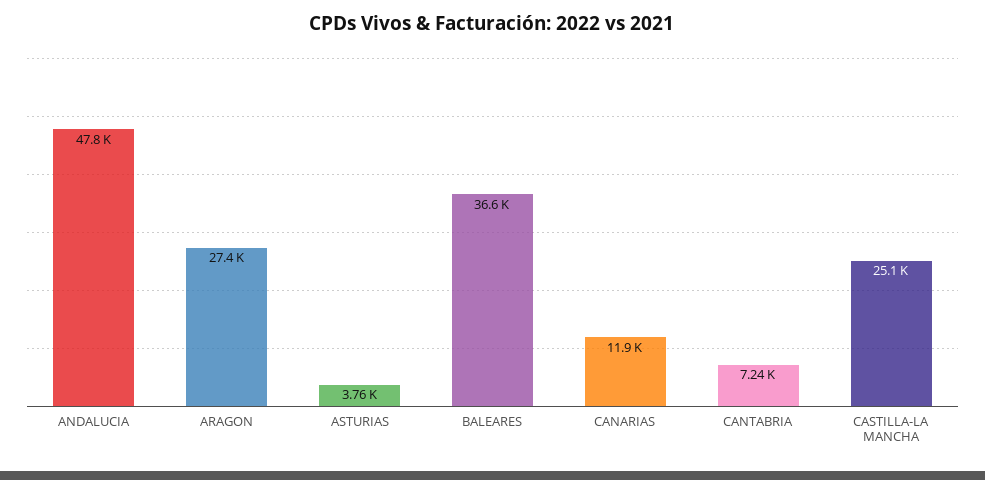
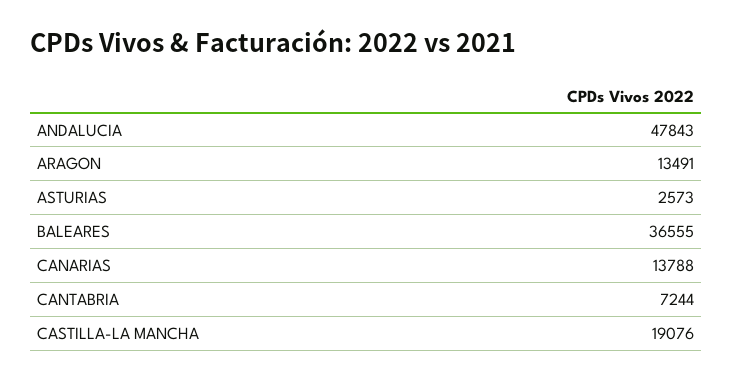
ARAGON: 27400 -> 13491
ASTURIAS: 3760 -> 2573
CANARIAS: 11900 -> 13788
CASTILLA-LA MANCHA: 25100 -> 19076

